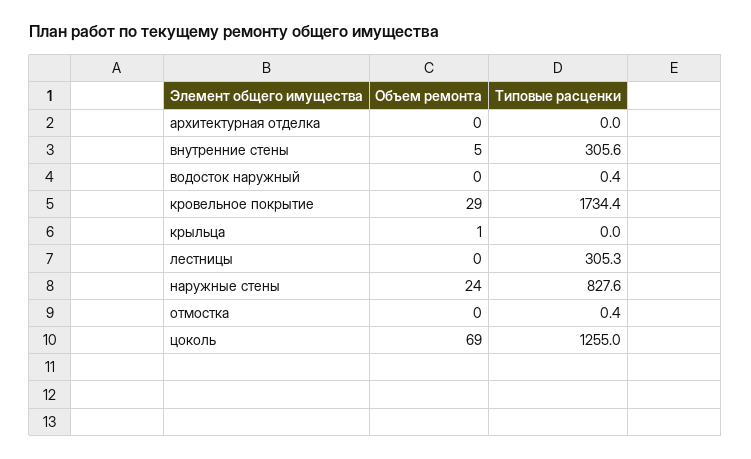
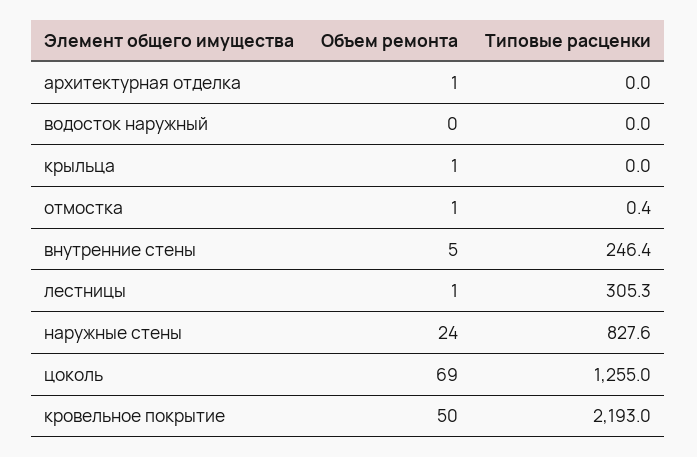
Объем ремонта, архитектурная отделка: 0 -> 1
Типовые расценки, внутренние стены: 305.6 -> 246.4
Типовые расценки, водосток наружный: 0.4 -> 0
Объем ремонта, кровельное покрытие: 29 -> 50
Типовые расценки, кровельное покрытие: 1734.4 -> 2193
Объем ремонта, лестницы: 0 -> 1
Объем ремонта, отмостка: 0 -> 1

